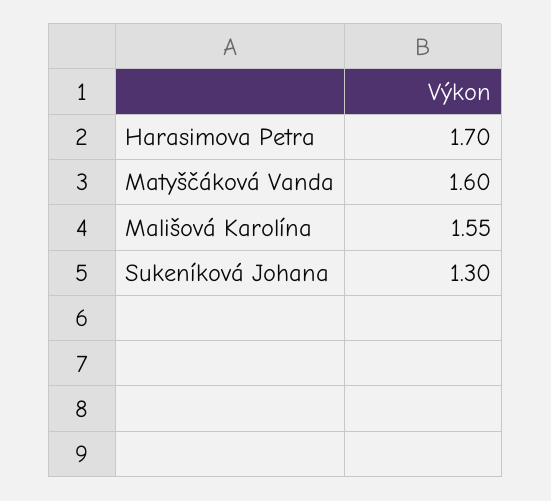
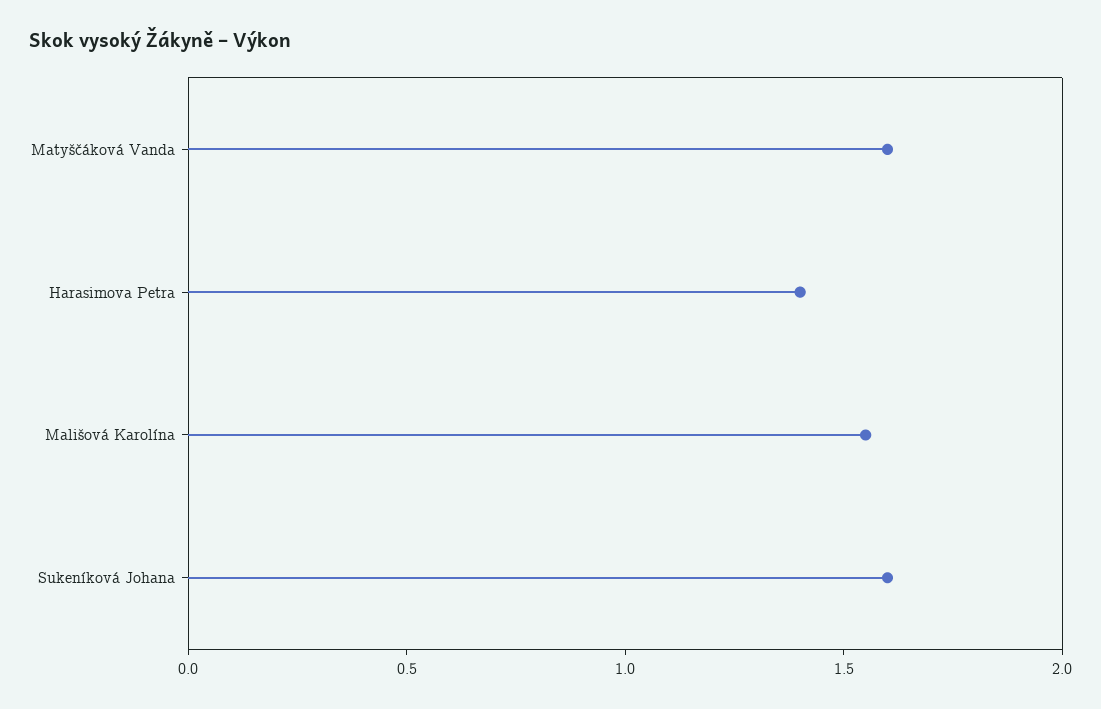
Harasimova Petra: 1.7 -> 1.4
Sukeníková Johana: 1.3 -> 1.6

